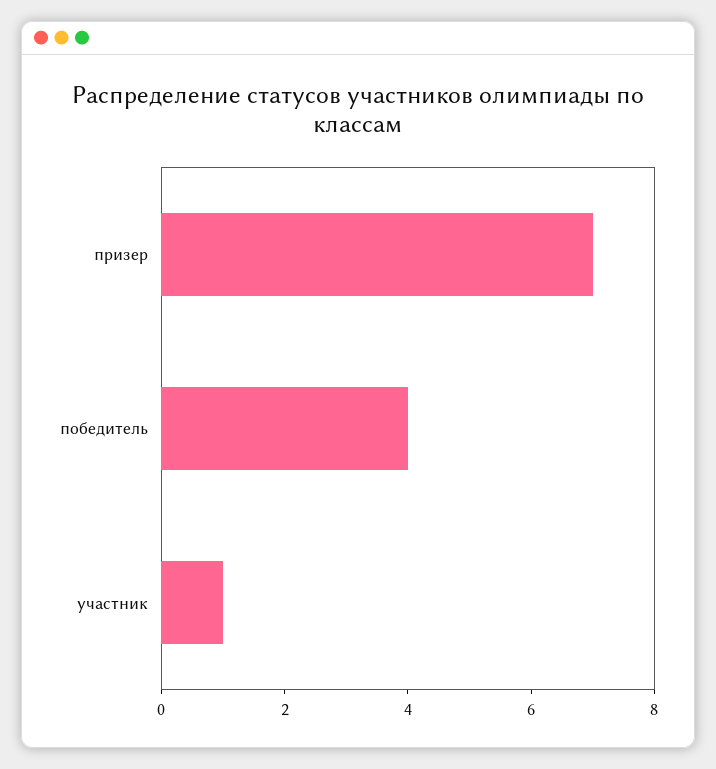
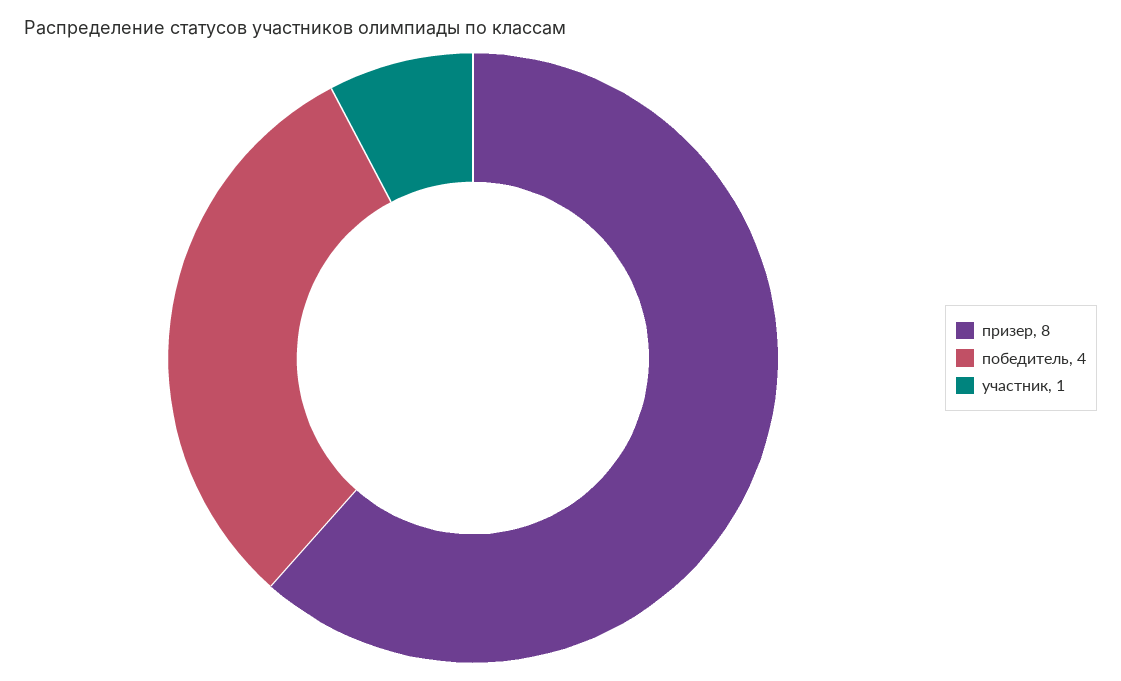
призер: 7 -> 8

